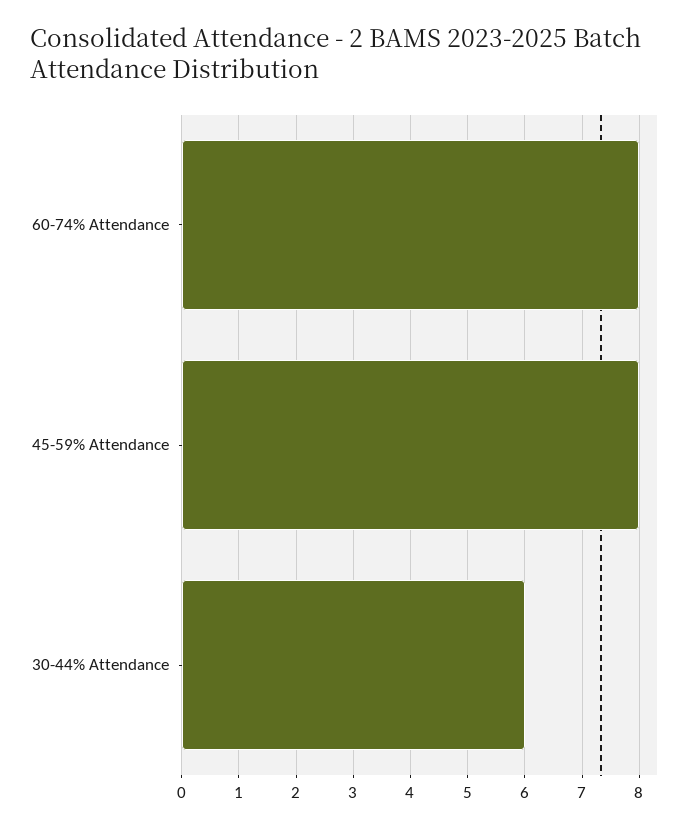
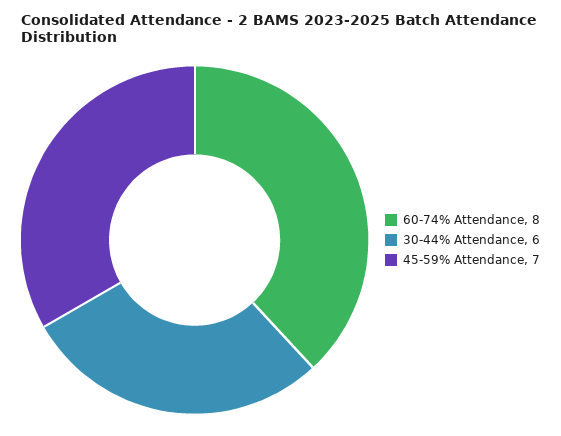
45-59% Attendance: 8 -> 7

